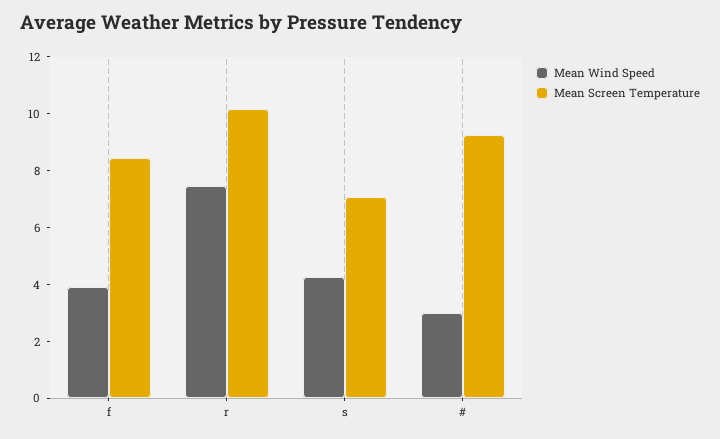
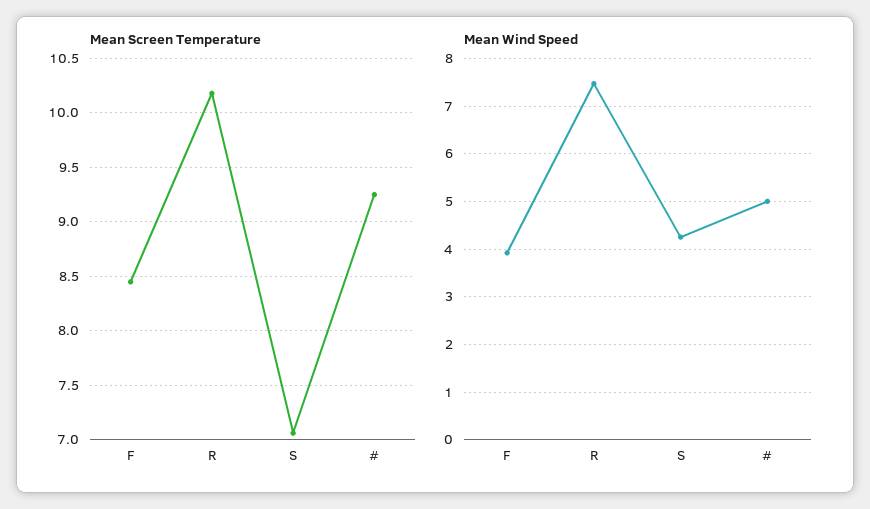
Mean Wind Speed, #: 3 -> 5

